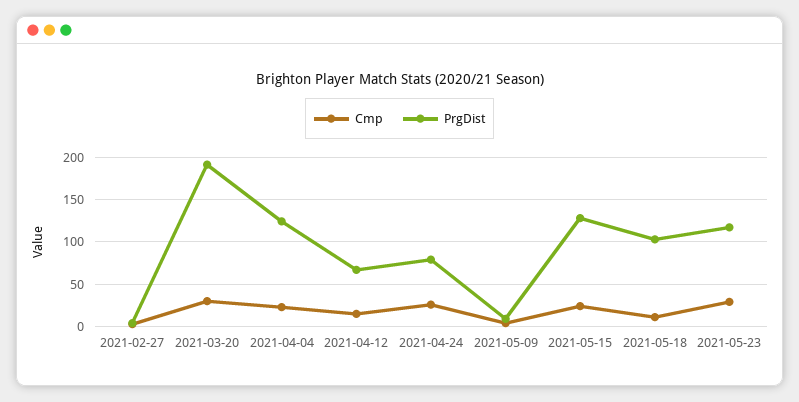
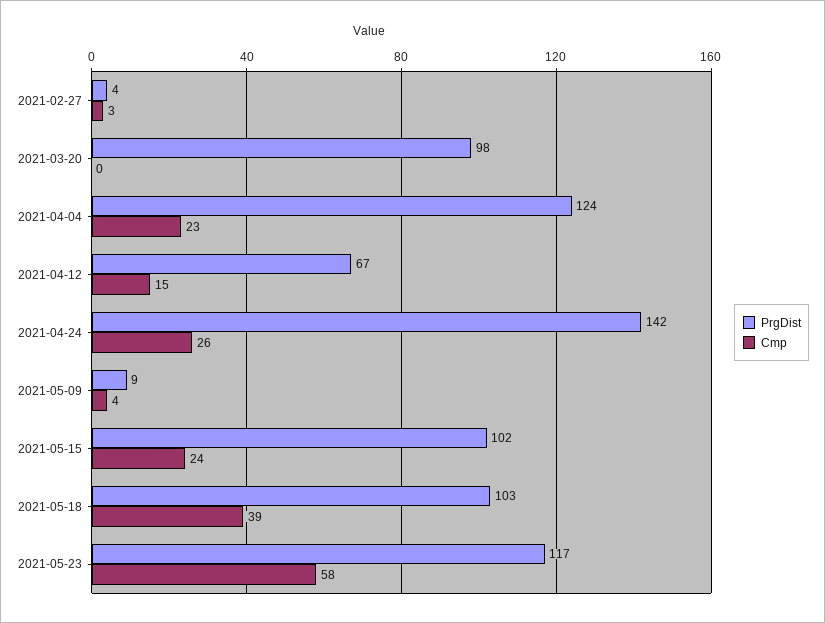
Cmp, 2021-03-20: 30 -> 0
PrgDist, 2021-03-20: 190 -> 98
PrgDist, 2021-04-24: 80 -> 142
PrgDist, 2021-05-15: 130 -> 102
Cmp, 2021-05-18: 10 -> 39
Cmp, 2021-05-23: 30 -> 58

